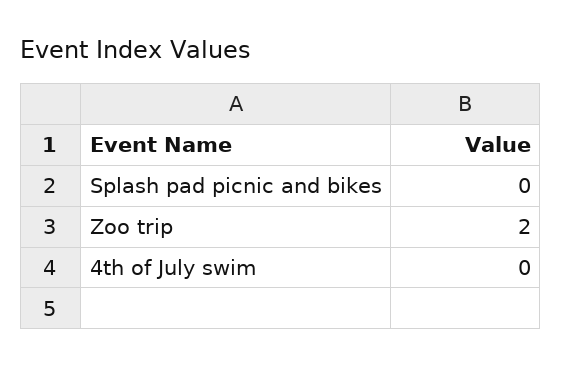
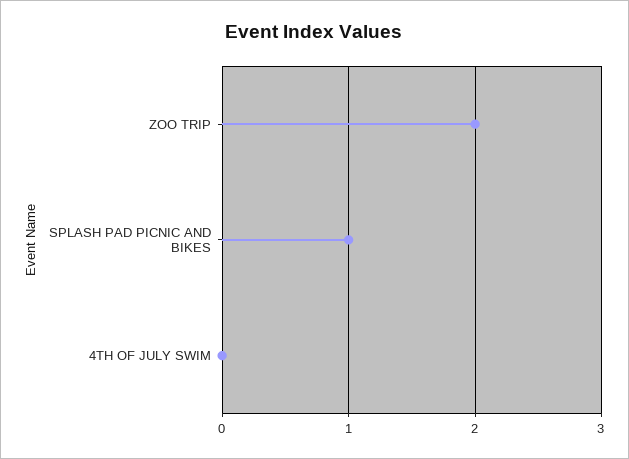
Splash pad picnic and bikes: 0 -> 1

